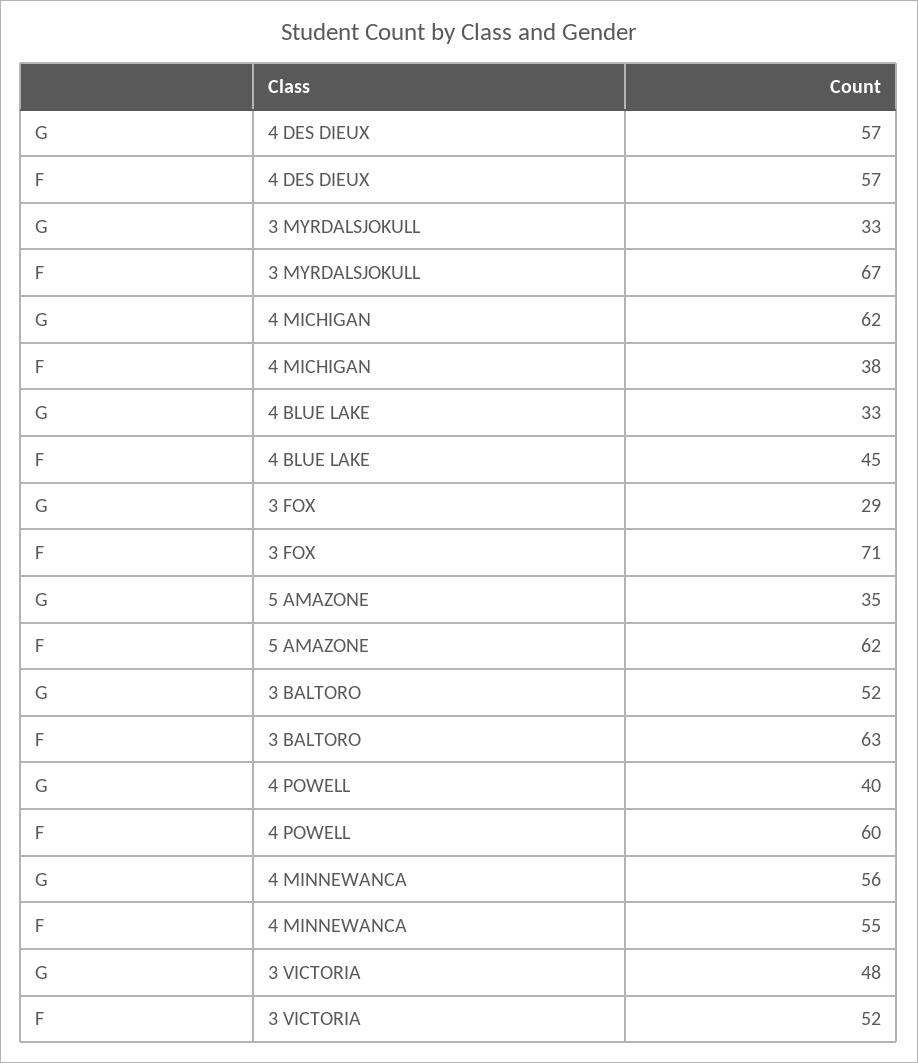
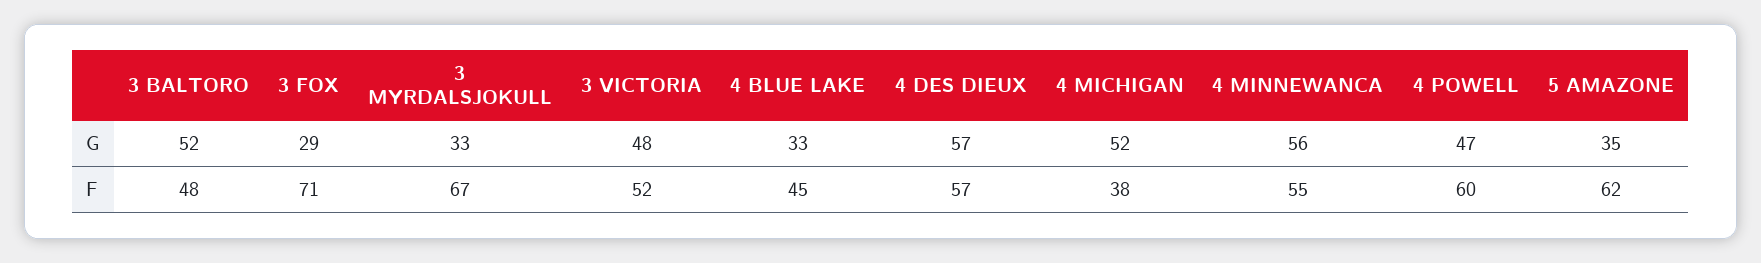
G, 4 MICHIGAN: 62 -> 52
F, 3 BALTORO: 63 -> 48
G, 4 POWELL: 40 -> 47

